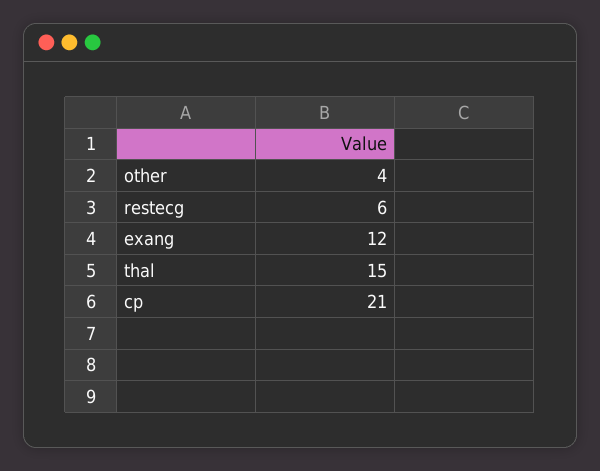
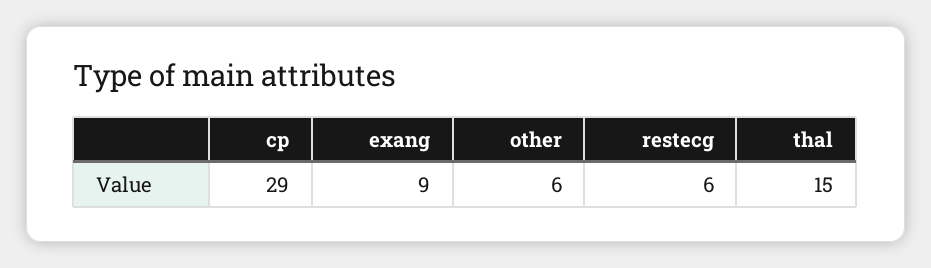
other: 4 -> 6
exang: 12 -> 9
cp: 21 -> 29

